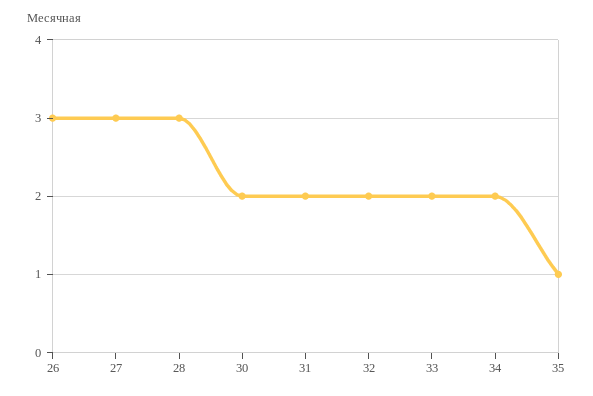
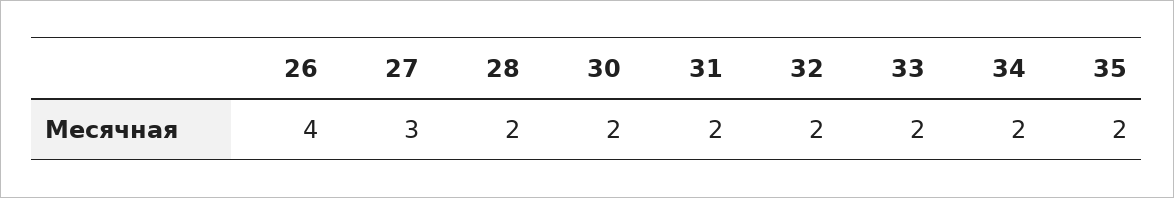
26: 3 -> 4
28: 3 -> 2
35: 1 -> 2

